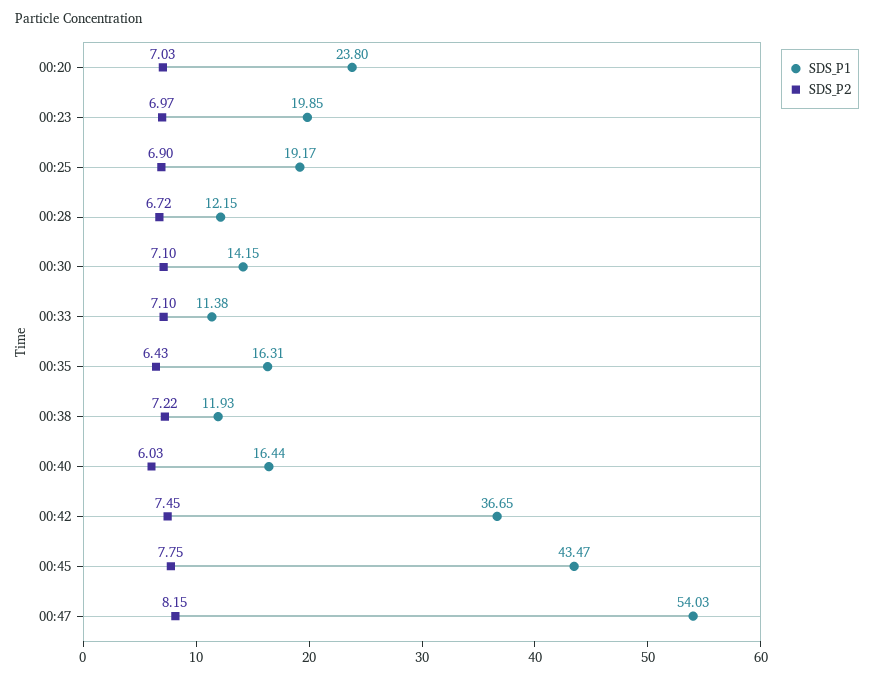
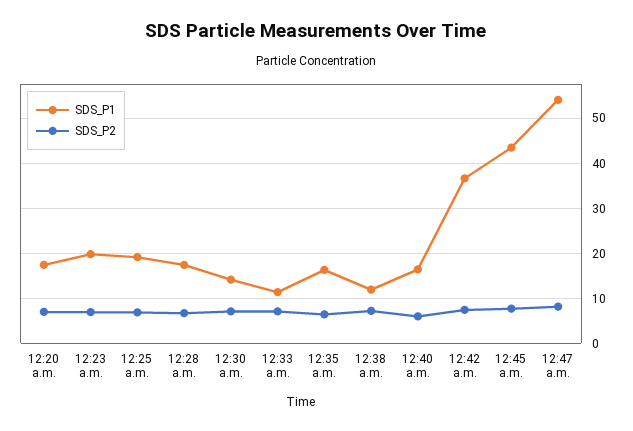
SDS_P1, 00:20: 23.8 -> 18
SDS_P1, 00:28: 12.15 -> 18

